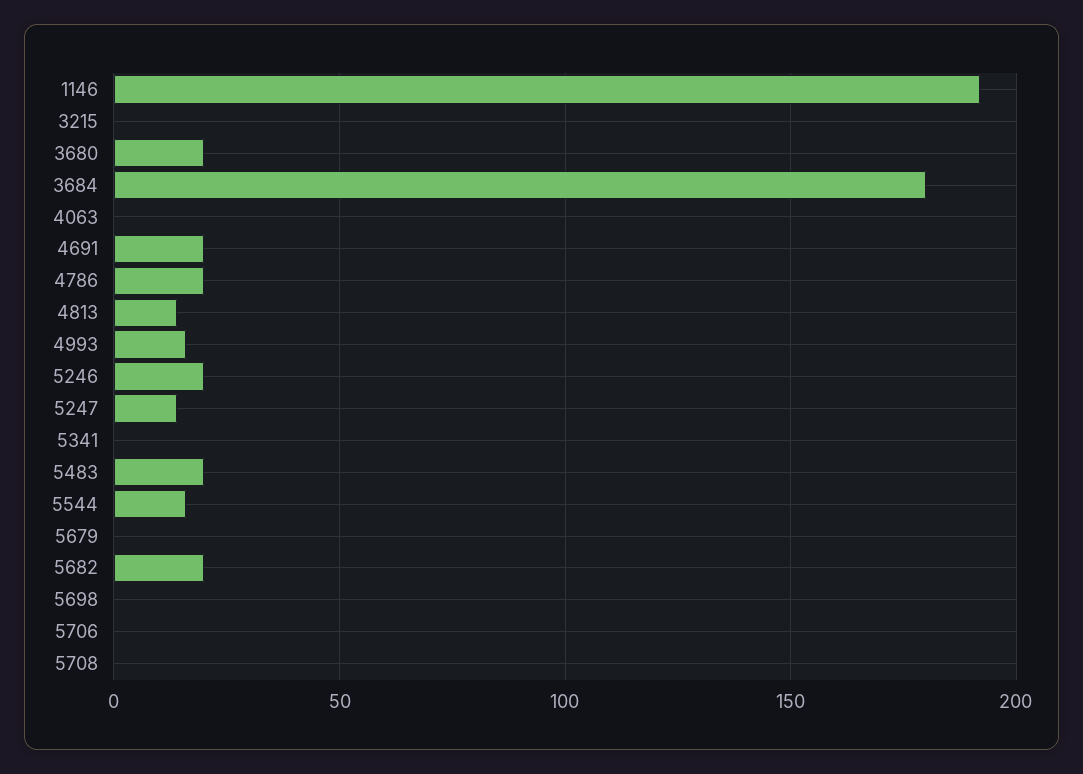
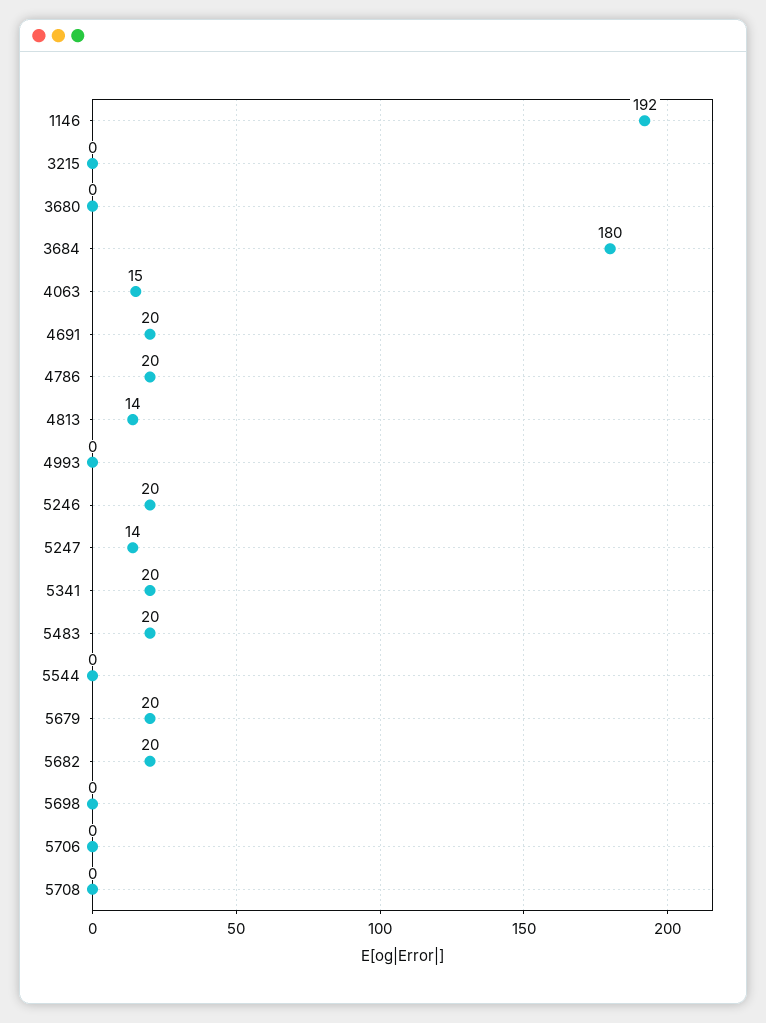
3680: 20 -> 0
4063: 0 -> 15
4993: 15 -> 0
5341: 0 -> 20
5544: 15 -> 0
5679: 0 -> 20

